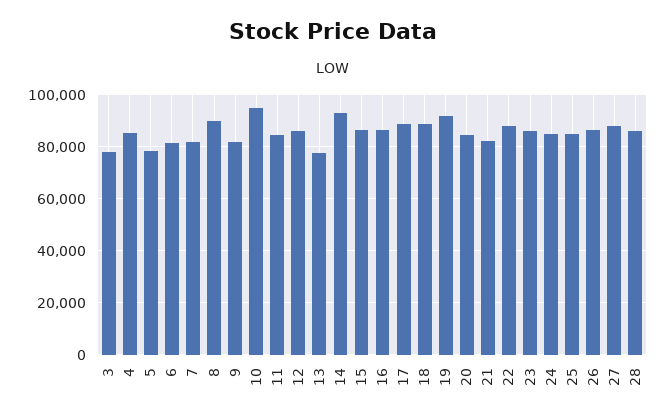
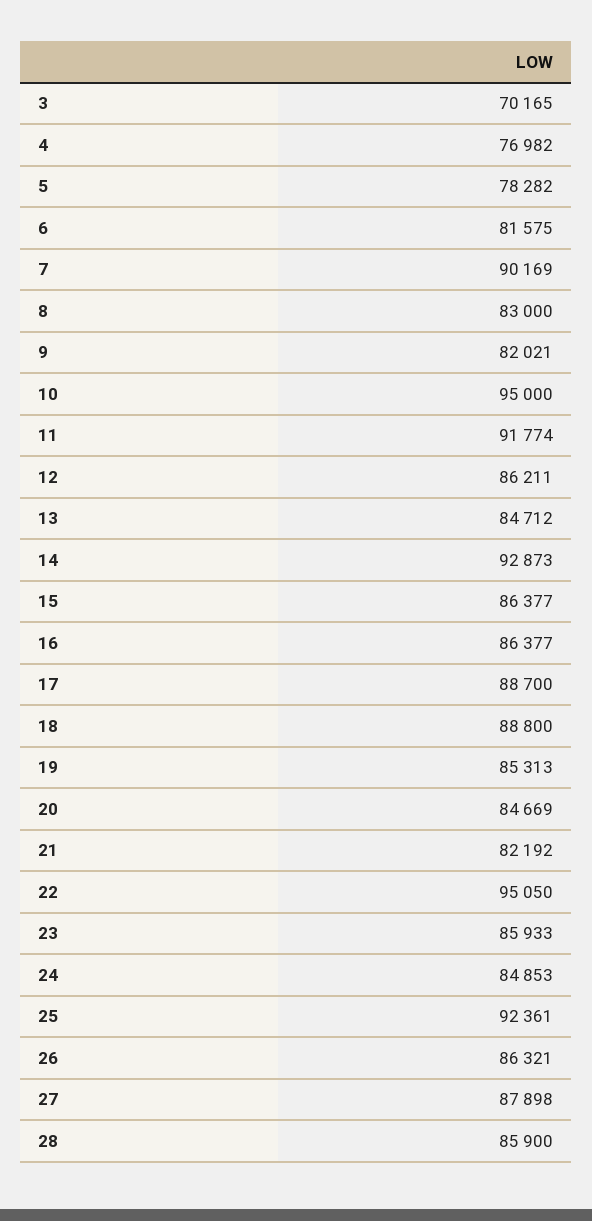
3: 77500 -> 70165
4: 85000 -> 76982
7: 82500 -> 90169
8: 90000 -> 83000
11: 85000 -> 91774
13: 77500 -> 84712
19: 92500 -> 85313
22: 87500 -> 95050
25: 85000 -> 92361

